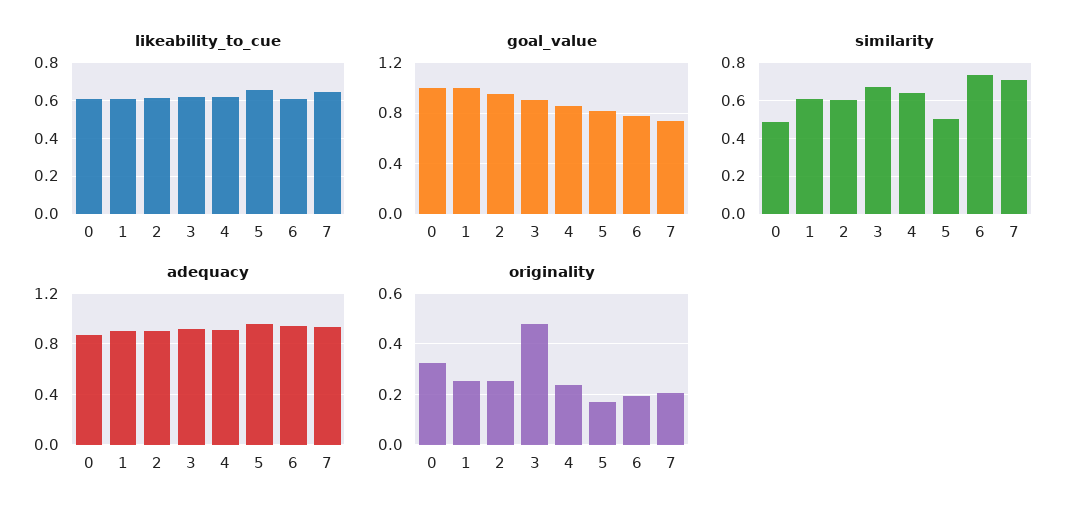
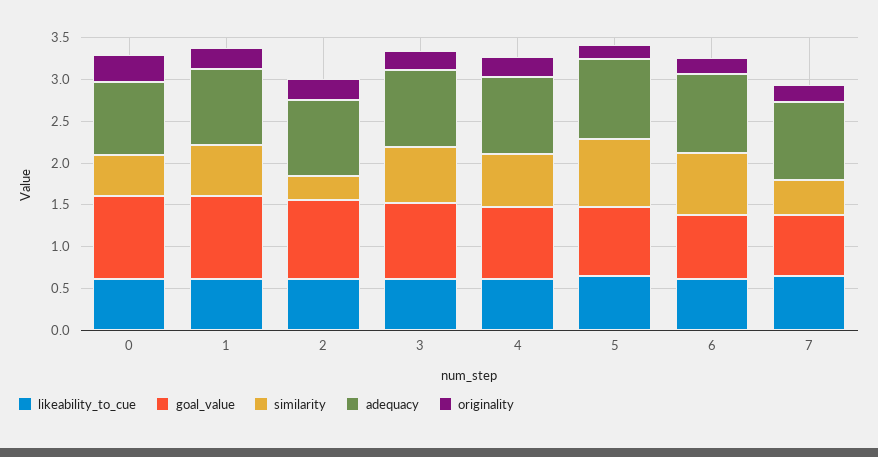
similarity, 2: 0.6 -> 0.3
similarity, 5: 0.5 -> 0.8
similarity, 7: 0.7 -> 0.4
originality, 3: 0.475 -> 0.2

